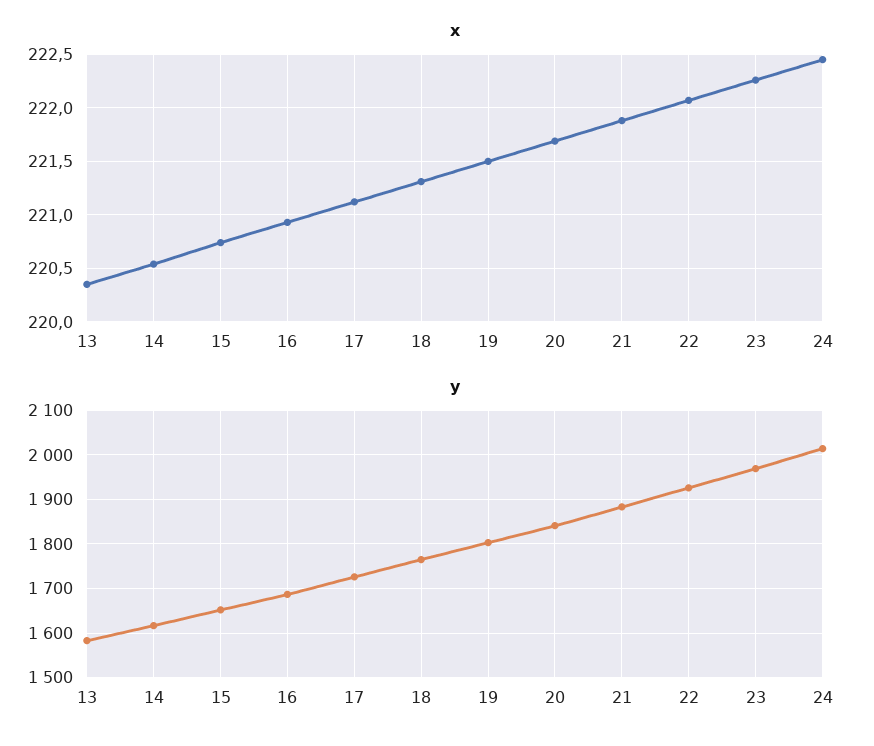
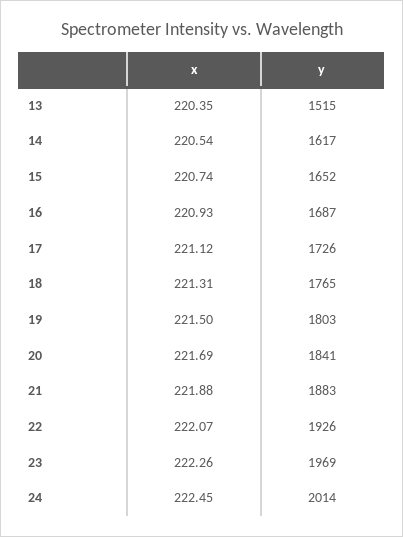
y, 13: 1580 -> 1515

